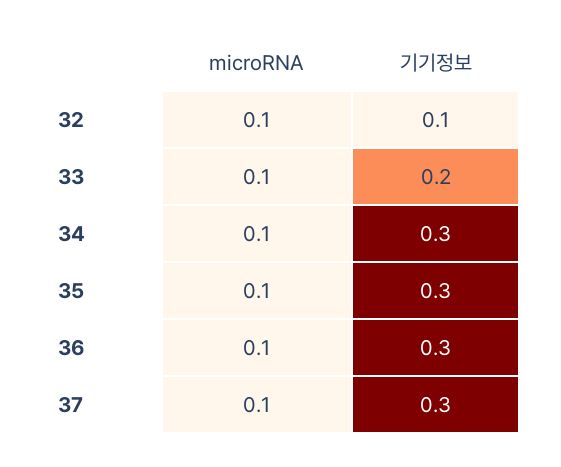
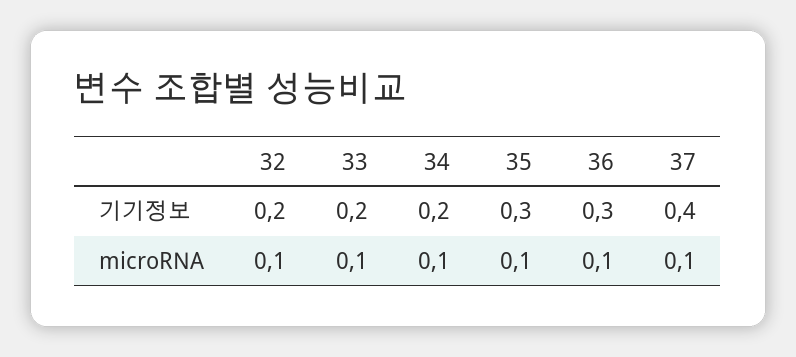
기기정보, 32: 0.1 -> 0.2
기기정보, 34: 0.3 -> 0.2
기기정보, 37: 0.3 -> 0.4

